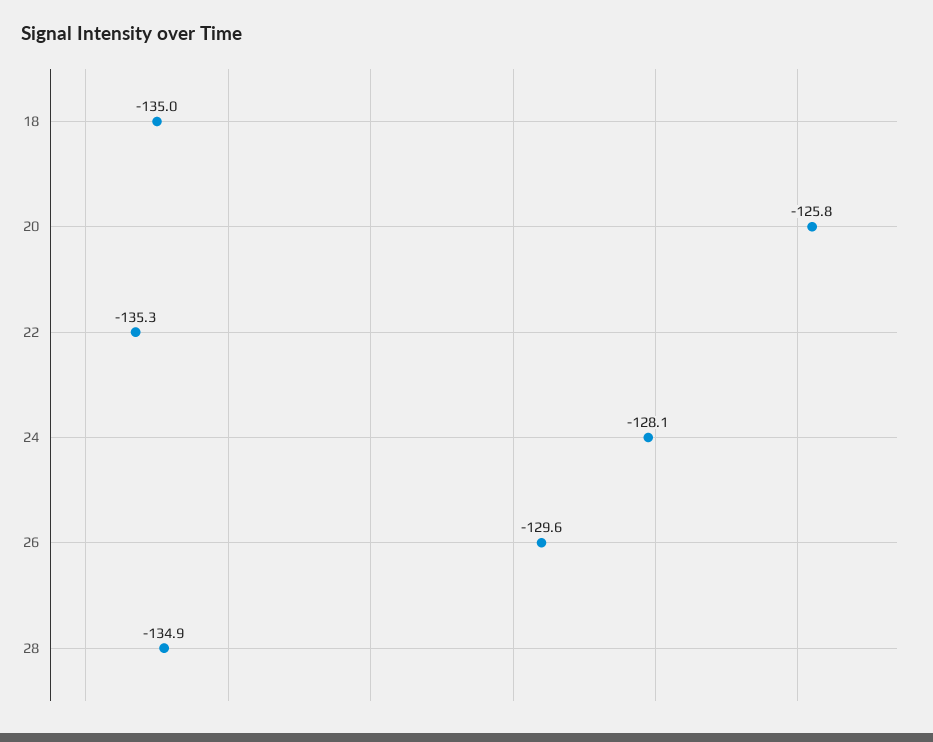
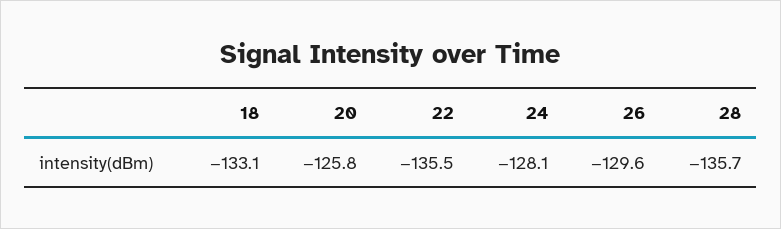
18: -135 -> -133.1
22: -135.3 -> -135.5
28: -134.9 -> -135.7

